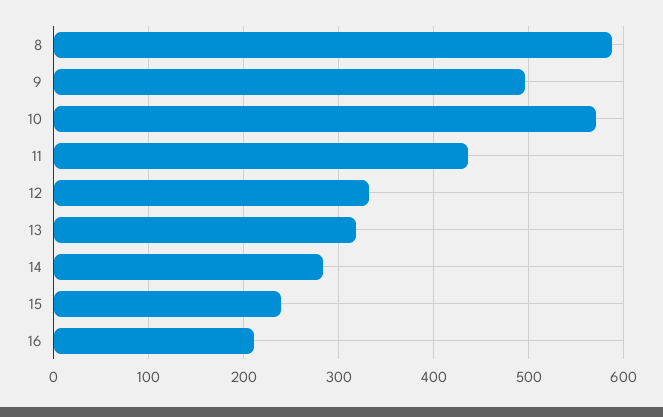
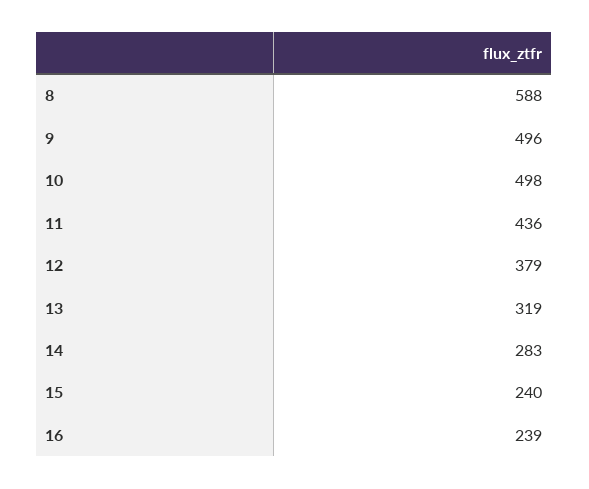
10: 570 -> 498
12: 330 -> 379
16: 210 -> 239

